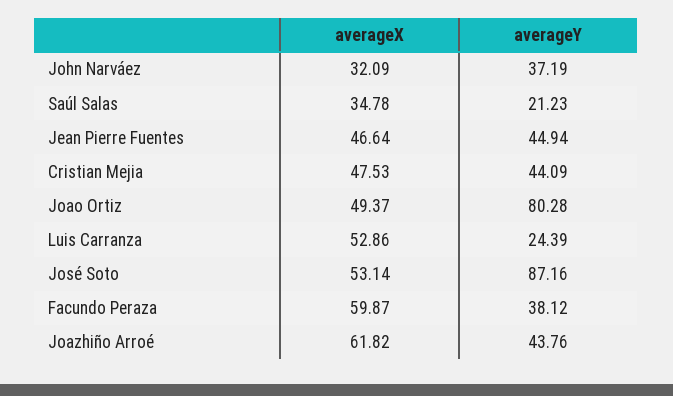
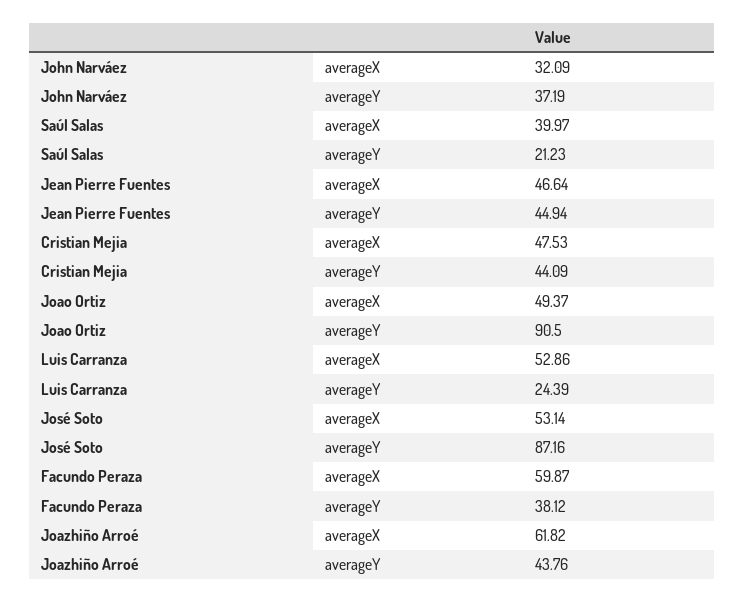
averageX, Saúl Salas: 34.78 -> 39.97
averageY, Joao Ortiz: 80.28 -> 90.5

